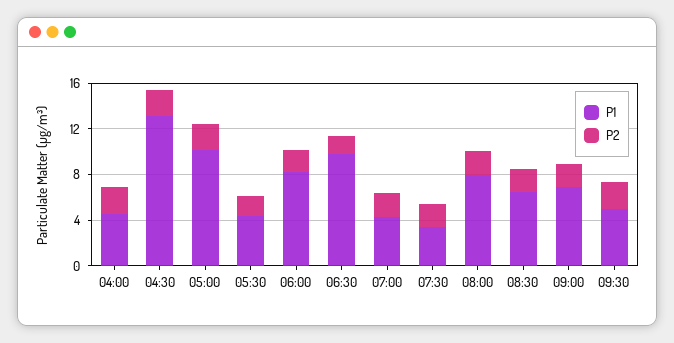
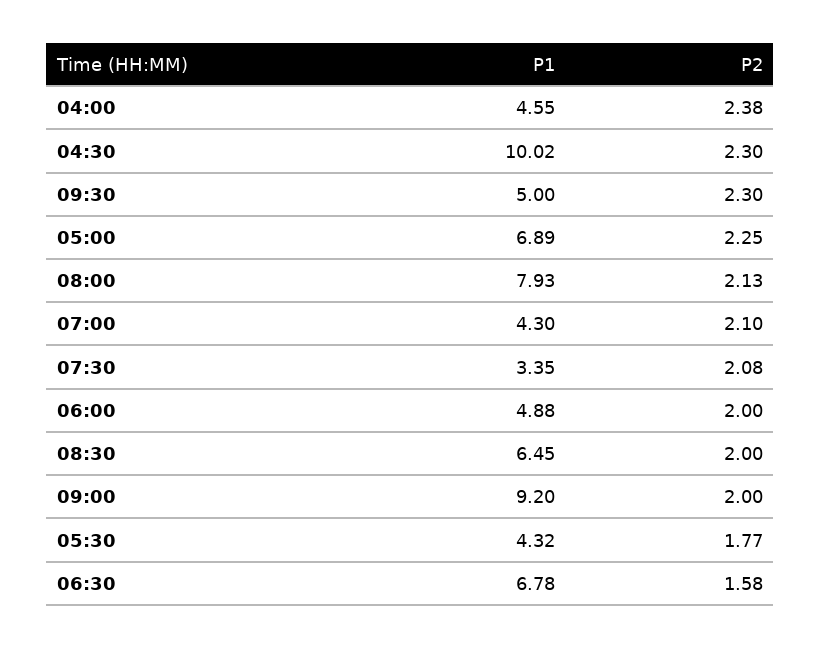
P1, 04:30: 13 -> 10.02
P1, 05:00: 10 -> 6.89
P1, 06:00: 8 -> 4.88
P1, 06:30: 10 -> 6.78
P1, 09:00: 7 -> 9.2

